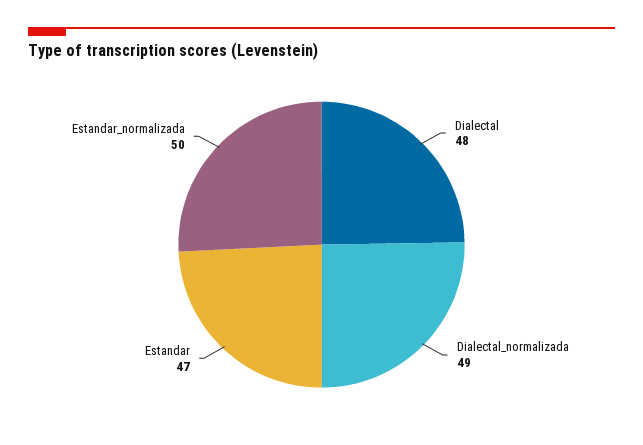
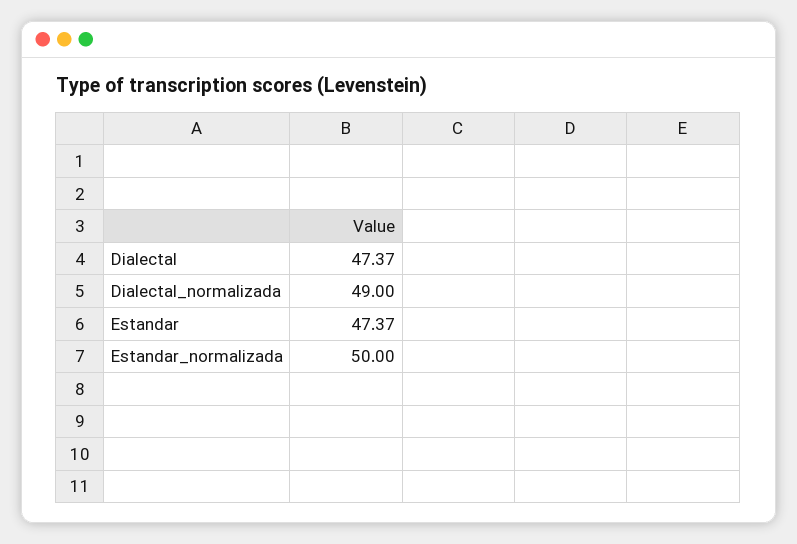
Dialectal: 48 -> 47.37
Estandar: 47 -> 47.37

